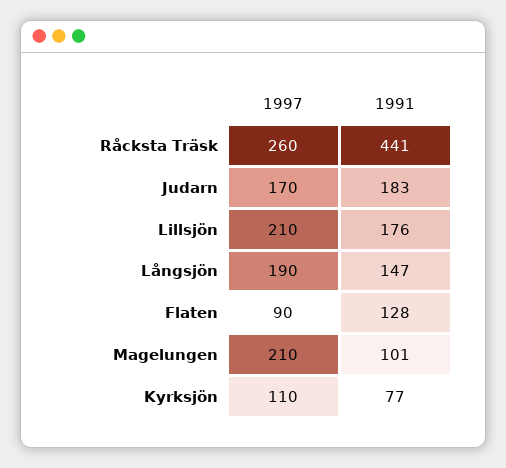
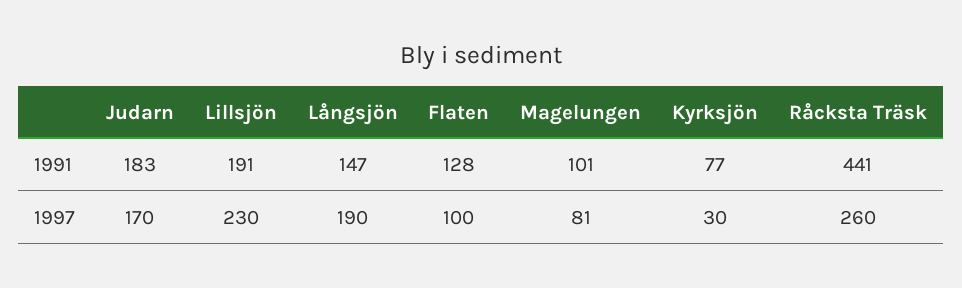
1997, Lillsjön: 210 -> 230
1991, Lillsjön: 176 -> 191
1997, Flaten: 90 -> 100
1997, Magelungen: 210 -> 81
1997, Kyrksjön: 110 -> 30

